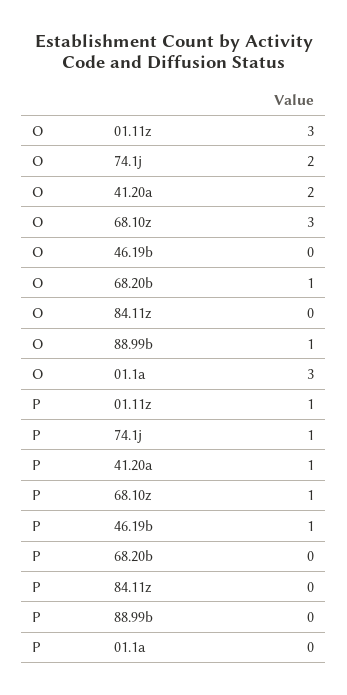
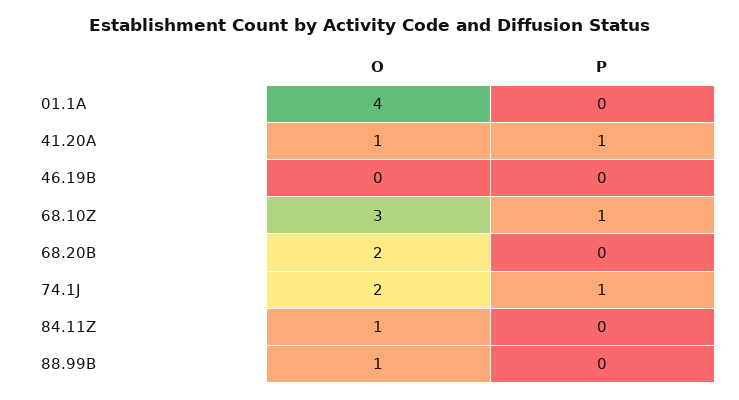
O, 01.11z: 3 -> none
O, 41.20a: 2 -> 1
O, 68.20b: 1 -> 2
O, 84.11z: 0 -> 1
O, 01.1a: 3 -> 4
P, 01.11z: 1 -> none
P, 46.19b: 1 -> 0

